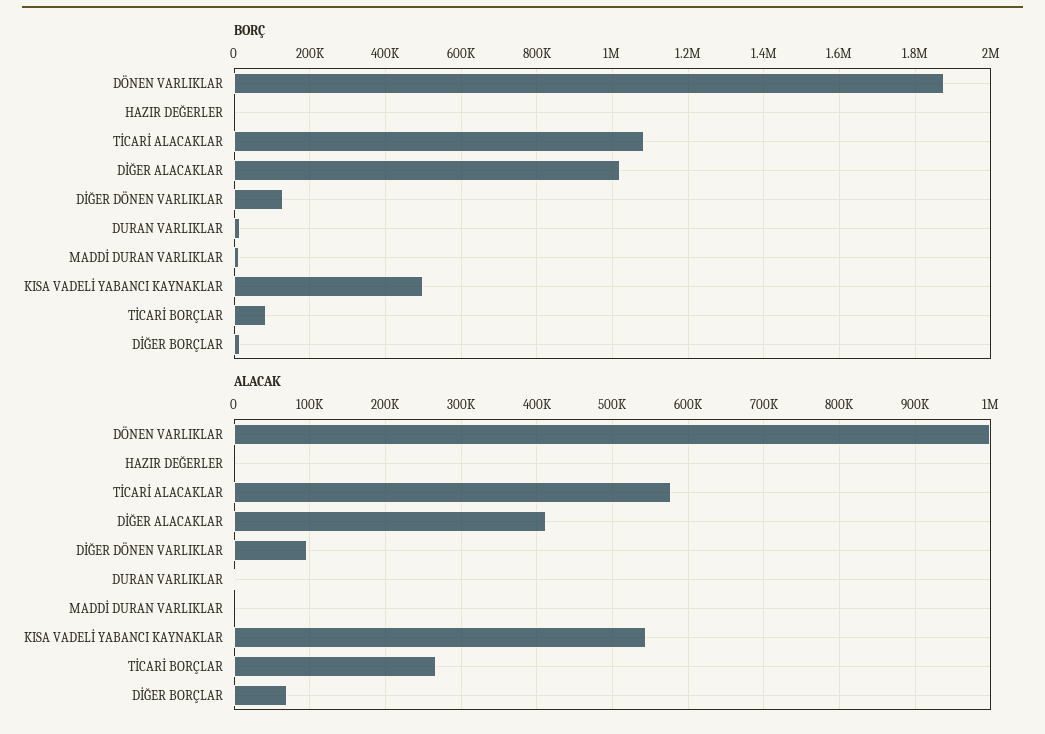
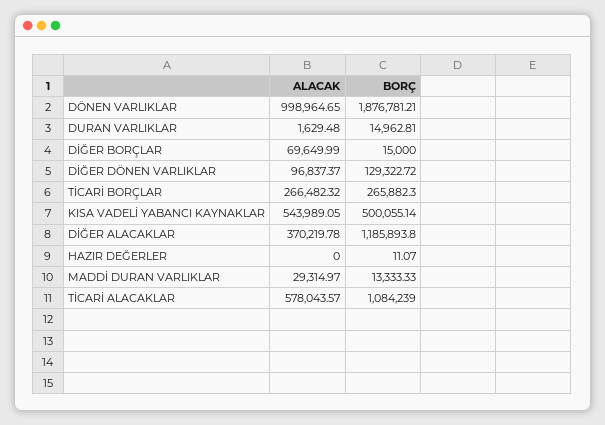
BORÇ, DİĞER ALACAKLAR: 1020000 -> 1185893.8
BORÇ, TİCARİ BORÇLAR: 80000 -> 265882.3
ALACAK, DİĞER ALACAKLAR: 410000 -> 370219.78
ALACAK, MADDİ DURAN VARLIKLAR: 0 -> 29314.97

